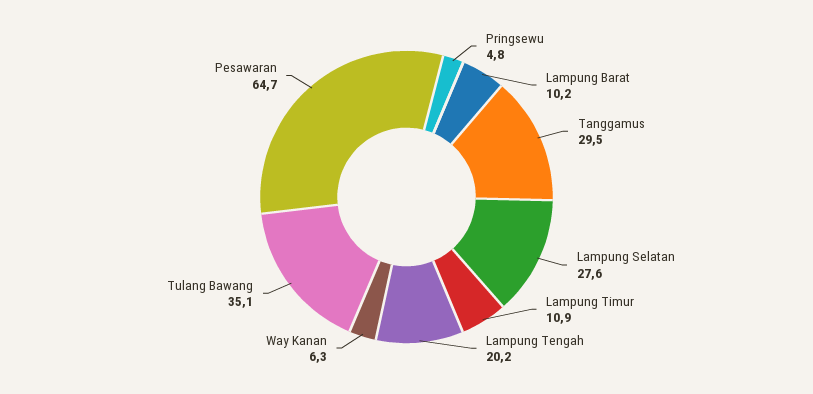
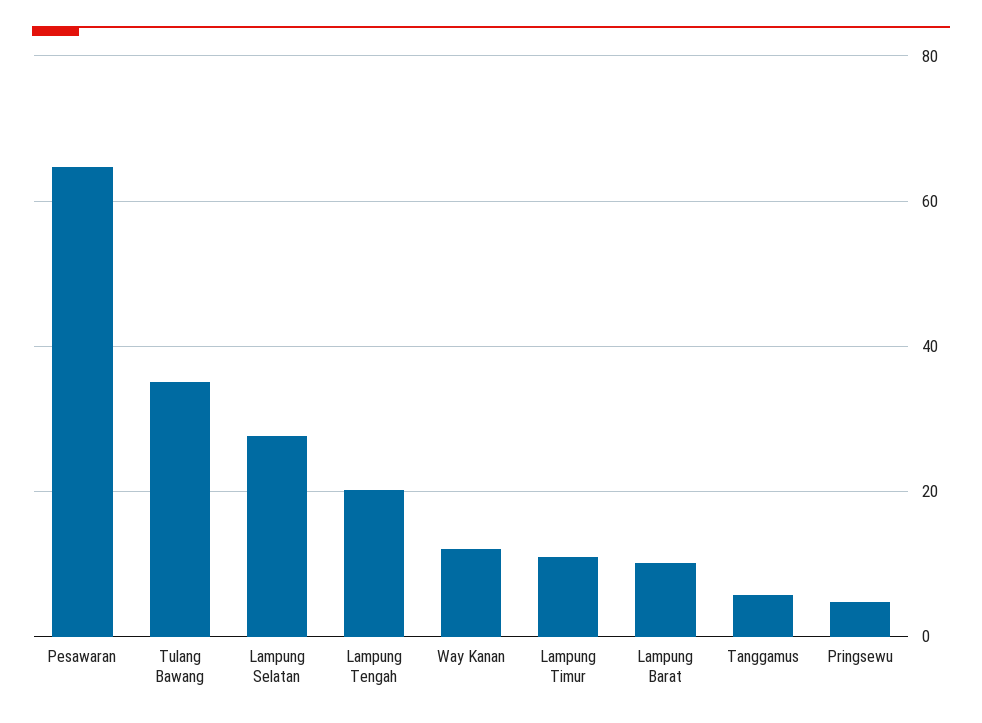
Tanggamus: 29.5 -> 6
Way Kanan: 6.3 -> 12

